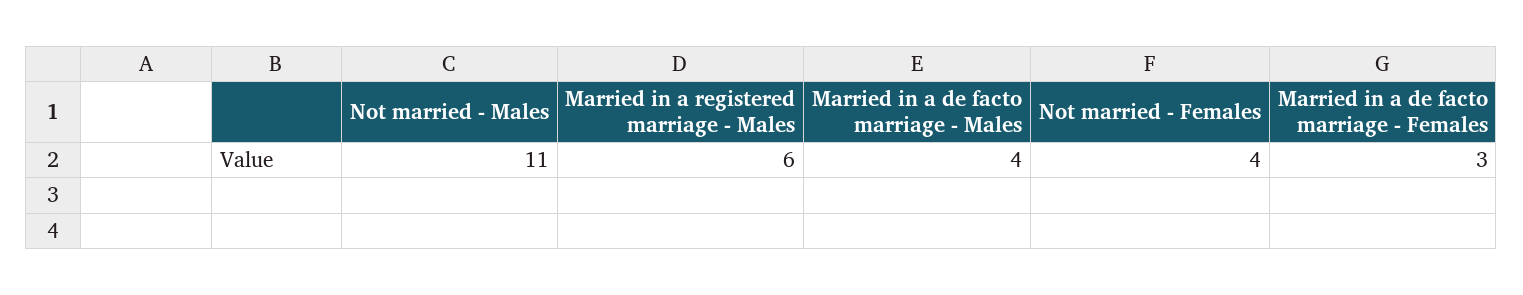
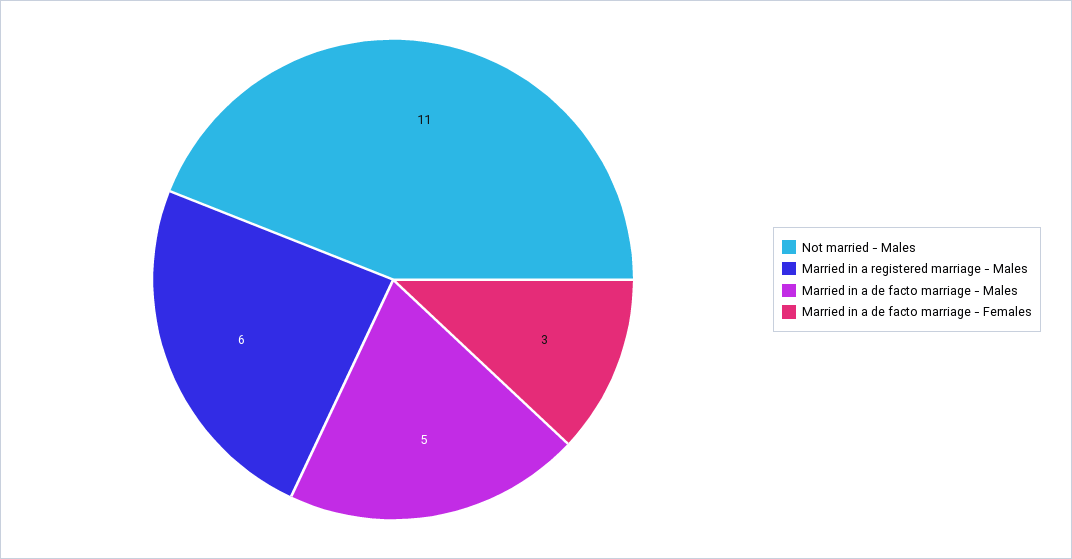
Married in a de facto marriage - Males: 4 -> 5
Not married - Females: 4 -> none

